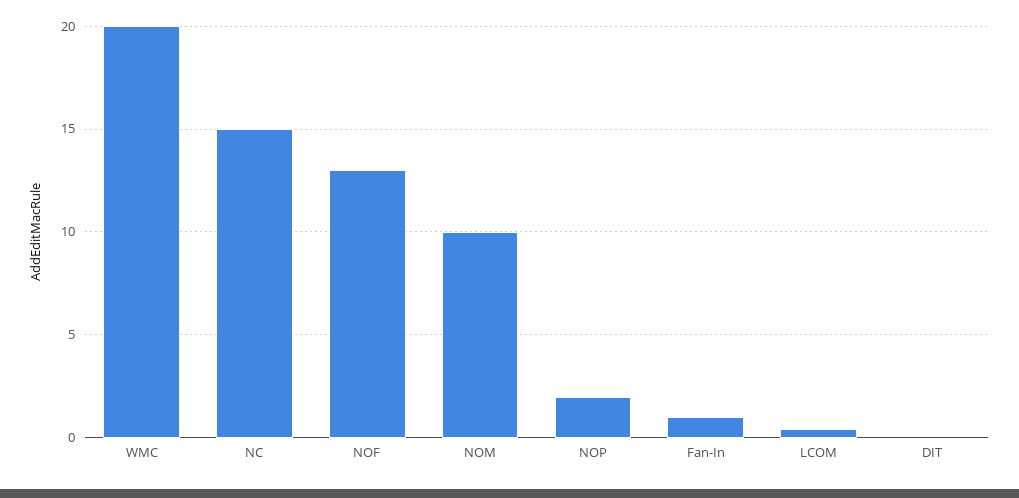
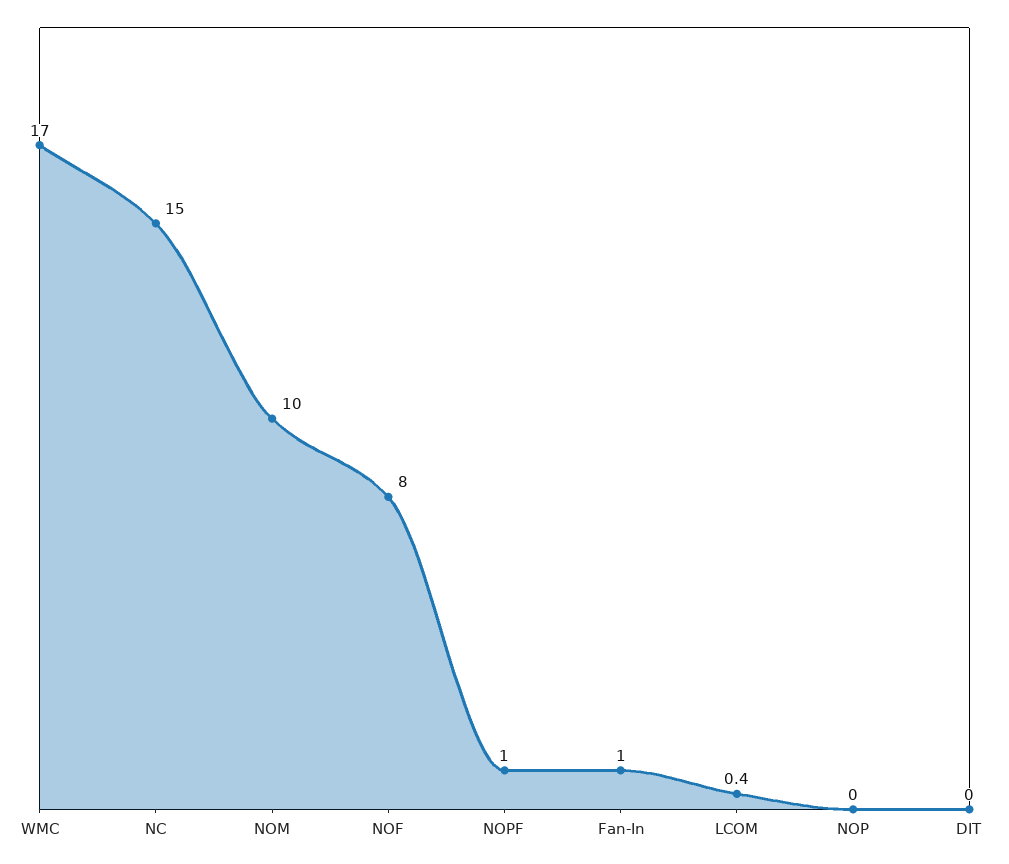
WMC: 20 -> 17
NOF: 13 -> 8
NOP: 2 -> 0
NOPF: none -> 1

